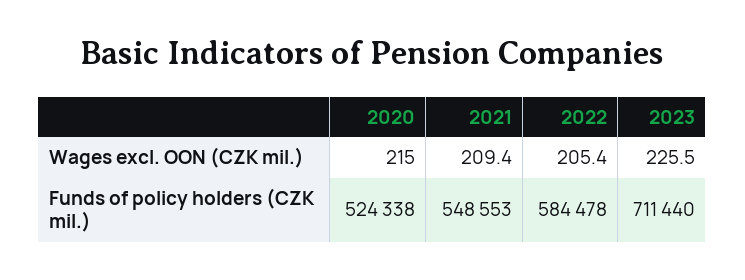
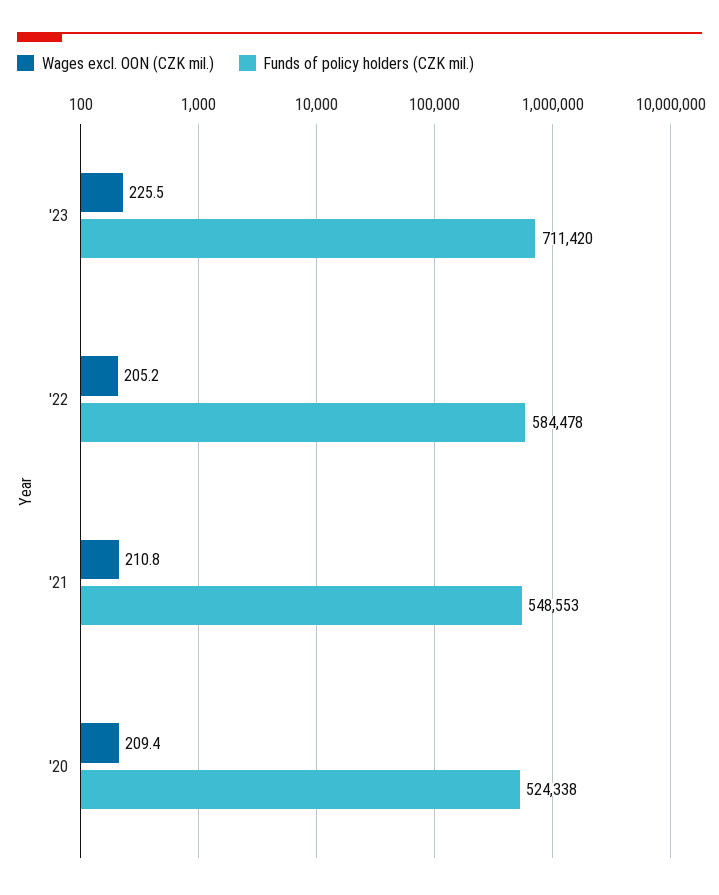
Wages excl. OON (CZK mil.), 2020: 215 -> 209.4
Wages excl. OON (CZK mil.), 2021: 209.4 -> 210.8
Wages excl. OON (CZK mil.), 2022: 205.4 -> 205.2
Funds of policy holders (CZK mil.), 2023: 711440 -> 711420

